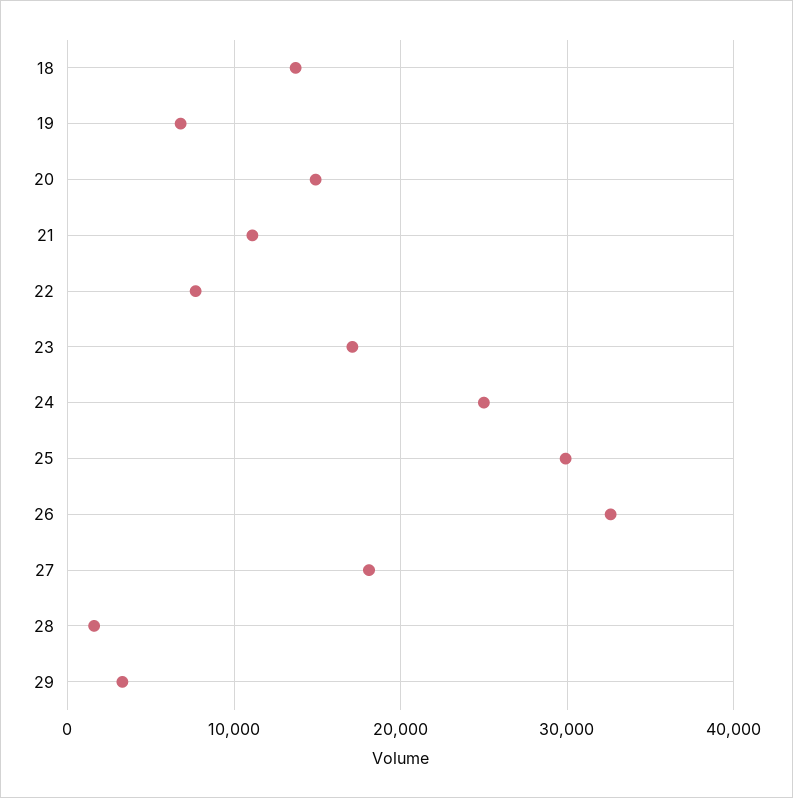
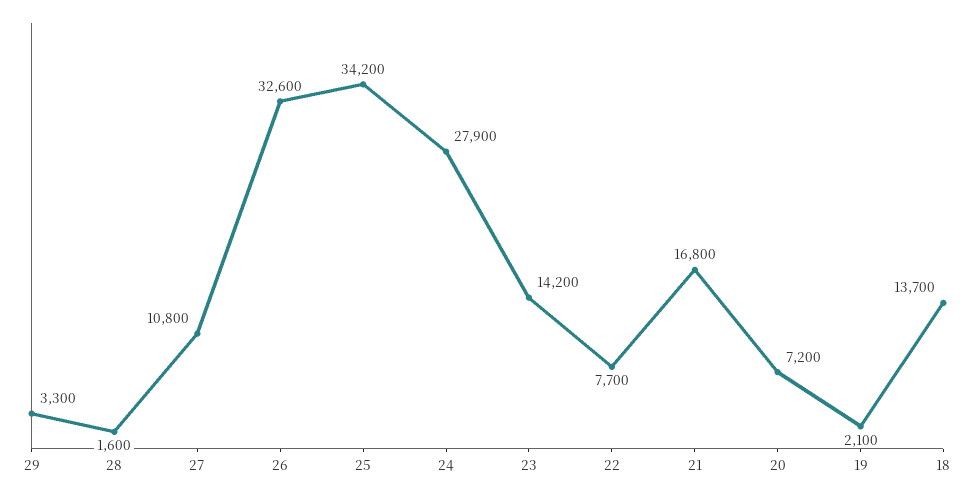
19: 7000 -> 2100
20: 15000 -> 7200
21: 11000 -> 16800
23: 17000 -> 14200
24: 25000 -> 27900
25: 30000 -> 34200
27: 18000 -> 10800

